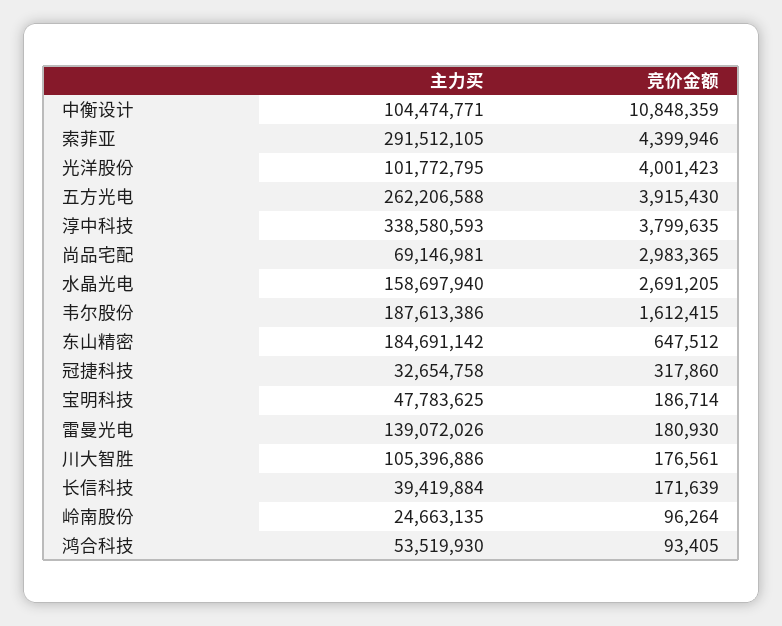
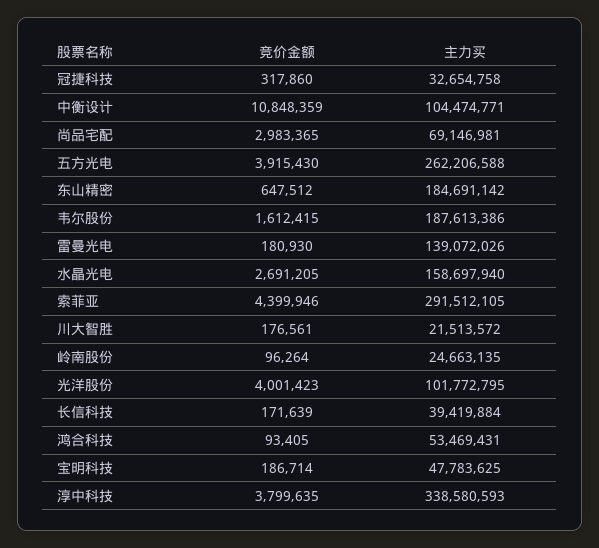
主力买, 川大智胜: 105396886 -> 21513572
主力买, 鸿合科技: 53519930 -> 53469431

